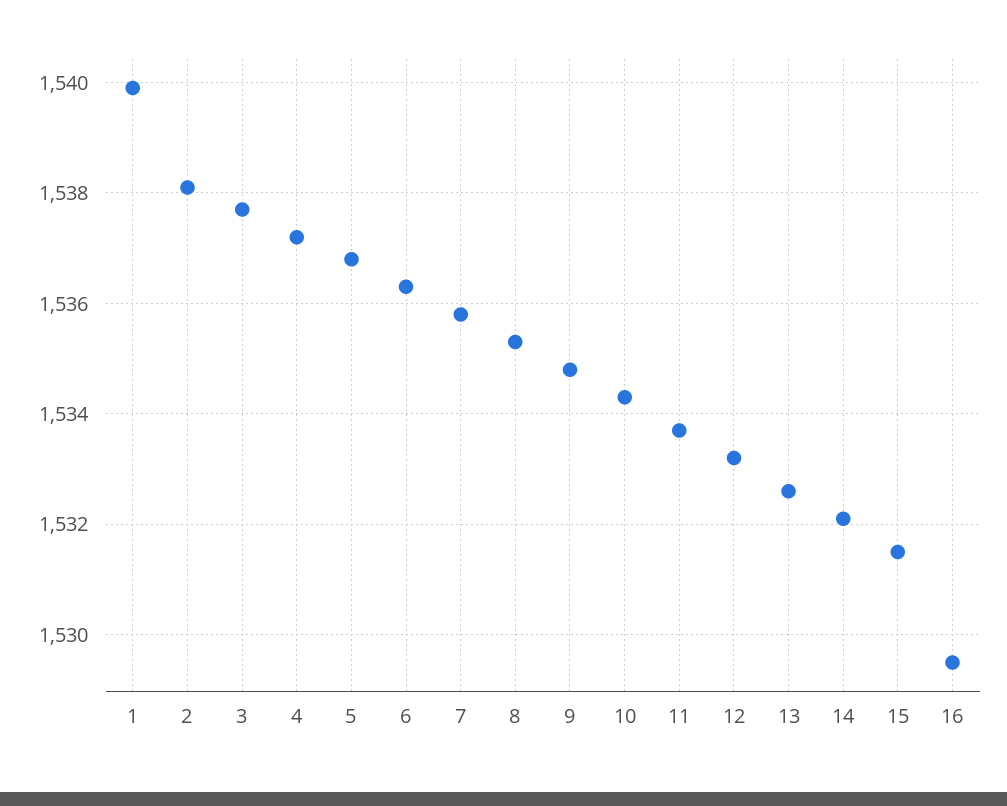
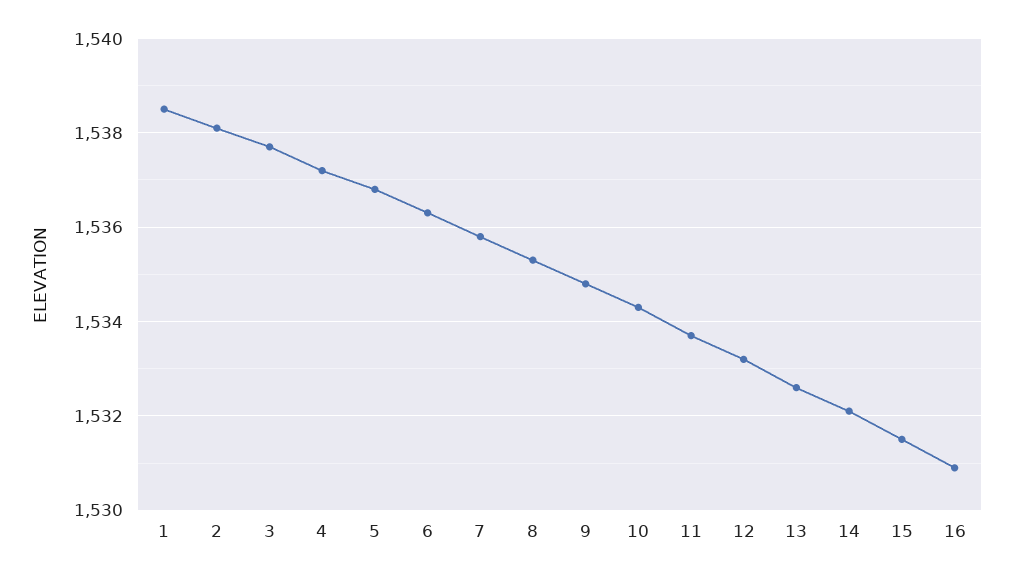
1: 1540 -> 1538.5
16: 1529.5 -> 1531

